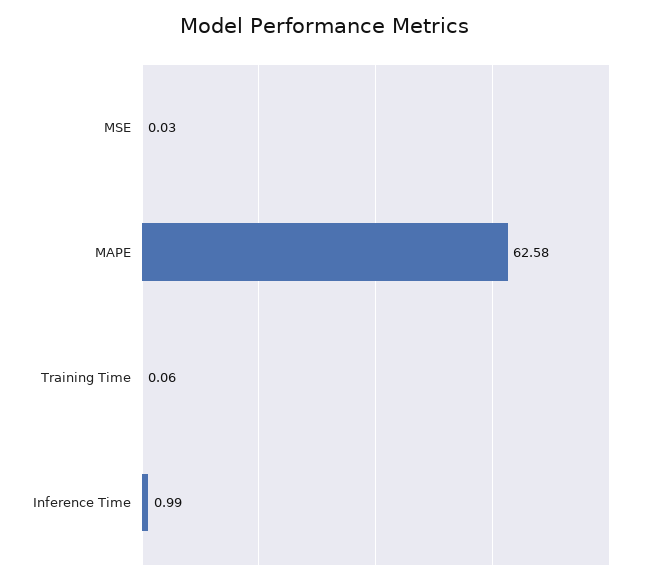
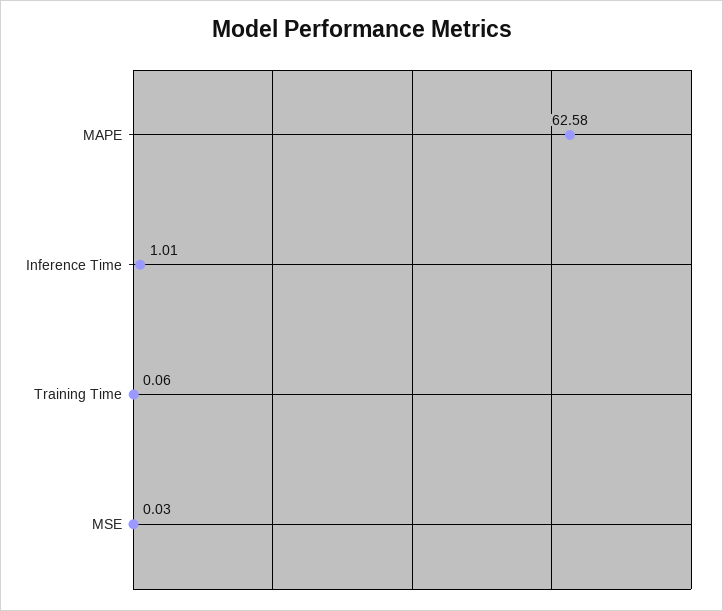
Inference Time: 0.99 -> 1.01

